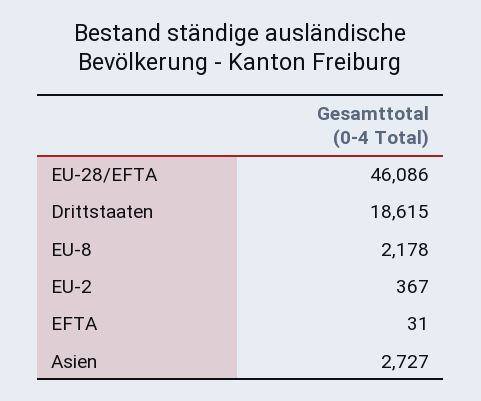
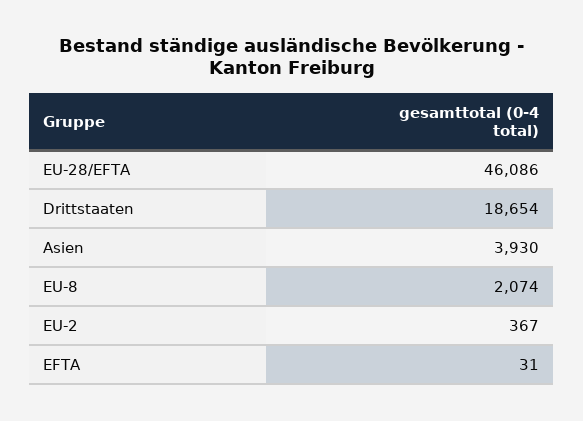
Drittstaaten: 18615 -> 18654
EU-8: 2178 -> 2074
Asien: 2727 -> 3930

